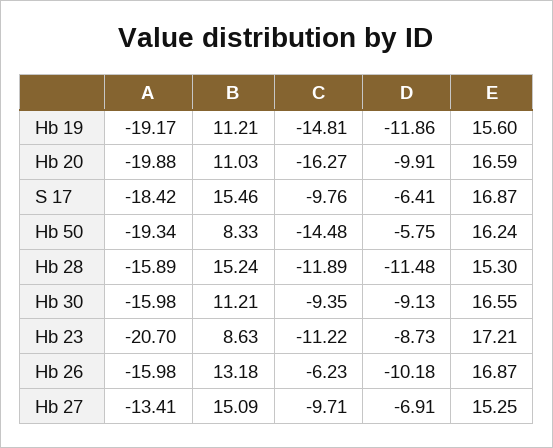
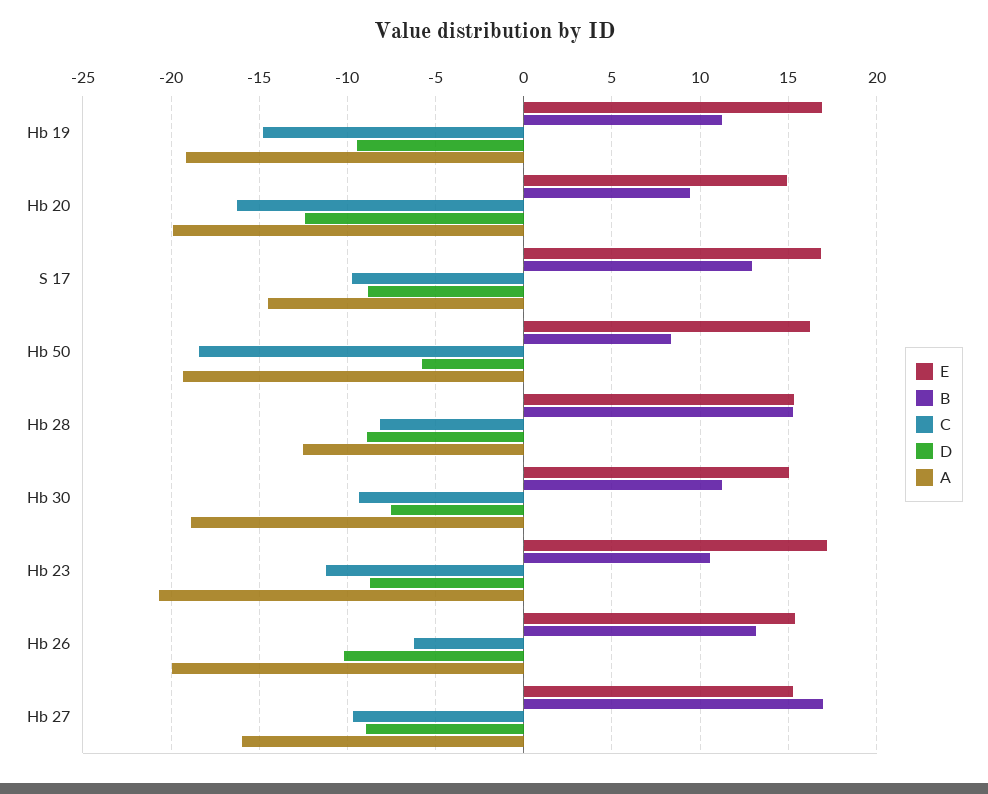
D, Hb 19: -11.86 -> -9.5
E, Hb 19: 15.6 -> 17
B, Hb 20: 11.03 -> 9.5
D, Hb 20: -9.91 -> -12.5
E, Hb 20: 16.59 -> 15
A, S 17: -18.42 -> -14.5
B, S 17: 15.46 -> 13
D, S 17: -6.41 -> -9
C, Hb 50: -14.48 -> -18.5
A, Hb 28: -15.89 -> -12.5
C, Hb 28: -11.89 -> -8
D, Hb 28: -11.48 -> -9
A, Hb 30: -15.98 -> -19
D, Hb 30: -9.13 -> -7.5
E, Hb 30: 16.55 -> 15
B, Hb 23: 8.63 -> 10.5
A, Hb 26: -15.98 -> -20
E, Hb 26: 16.87 -> 15.5
A, Hb 27: -13.41 -> -16
B, Hb 27: 15.09 -> 17
D, Hb 27: -6.91 -> -9

